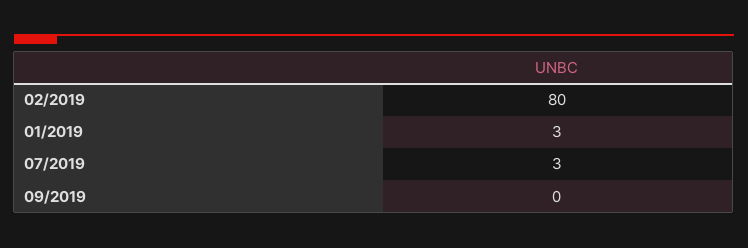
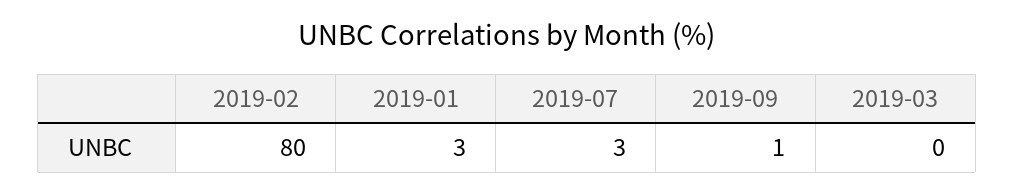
09/2019: 0 -> 1
2019-03: none -> 0

